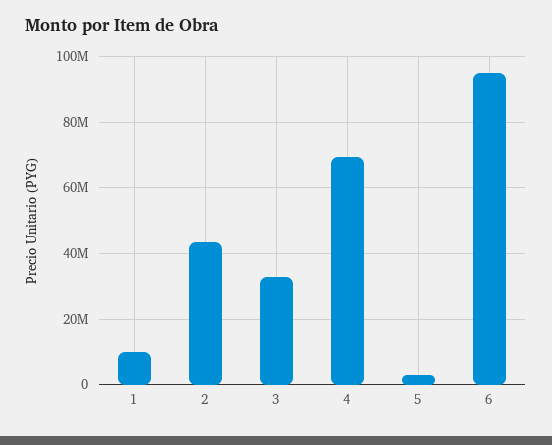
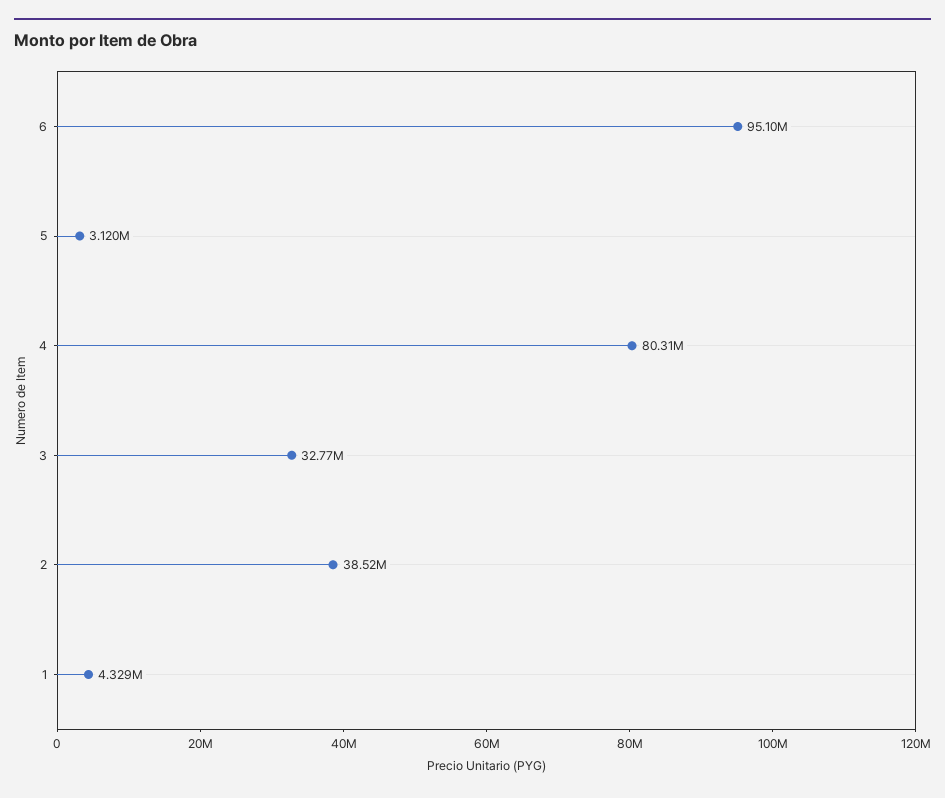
1: 10000000 -> 4329000
2: 44000000 -> 38520000
4: 70000000 -> 80310000

